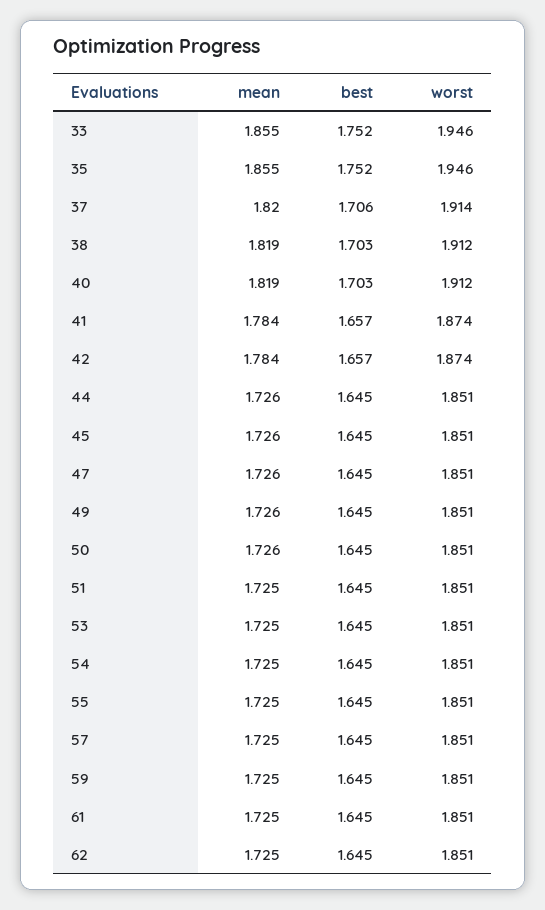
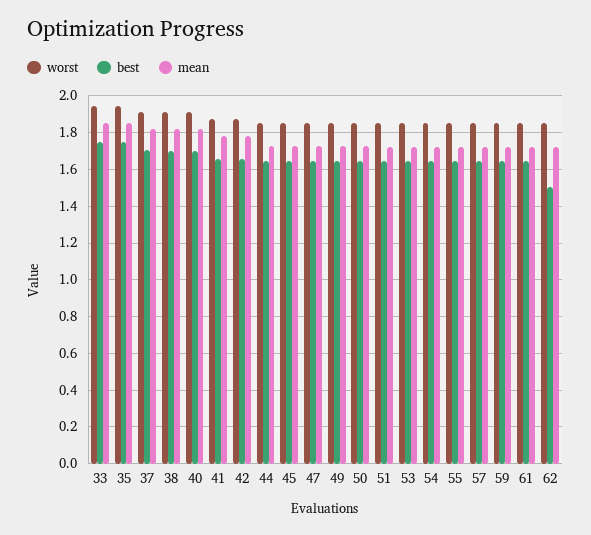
best, 62: 1.645 -> 1.5

